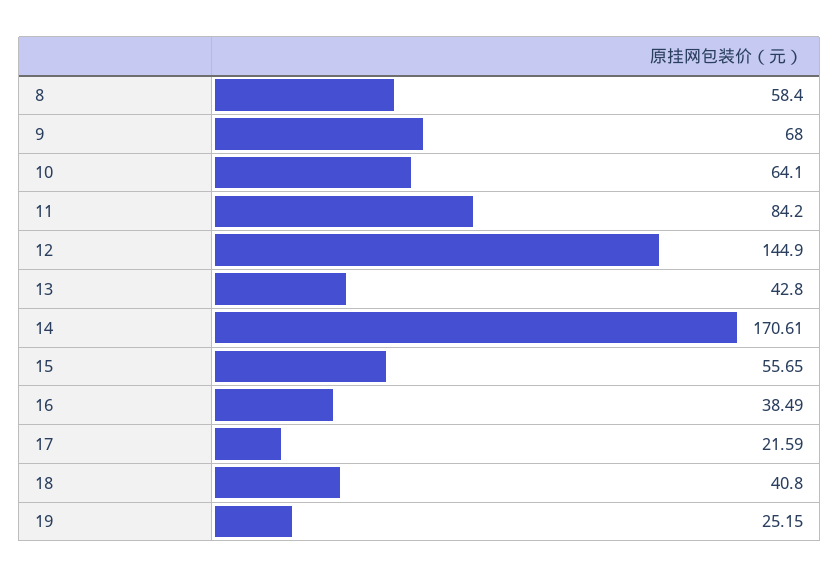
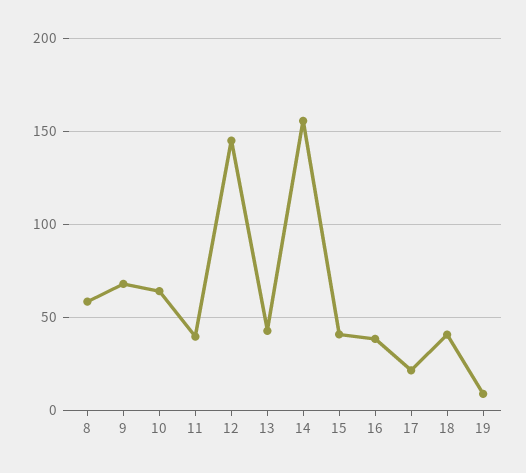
11: 84.2 -> 40
14: 170.61 -> 155
15: 55.65 -> 40
19: 25.15 -> 10

